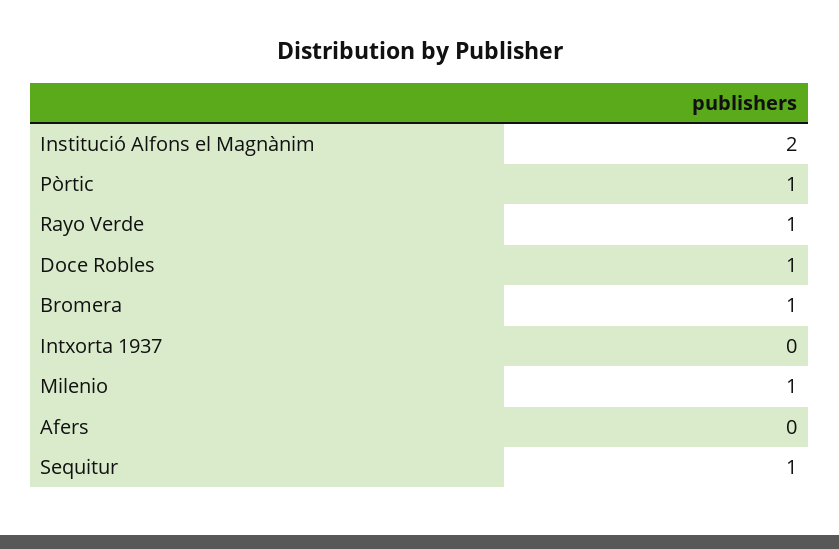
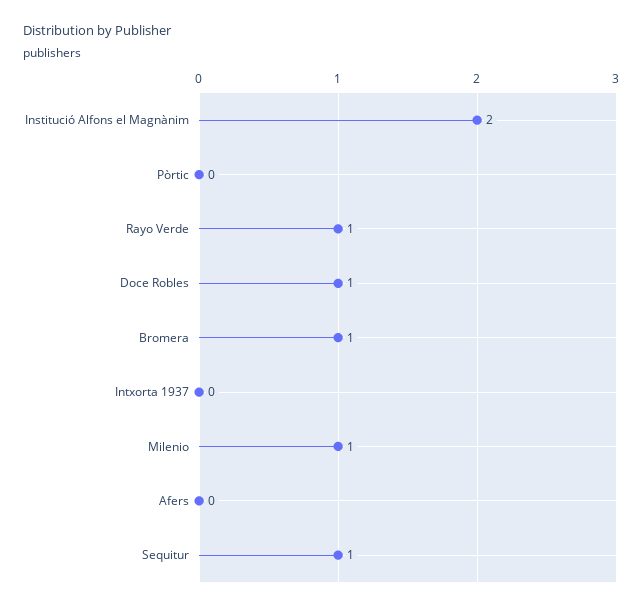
Pòrtic: 1 -> 0

